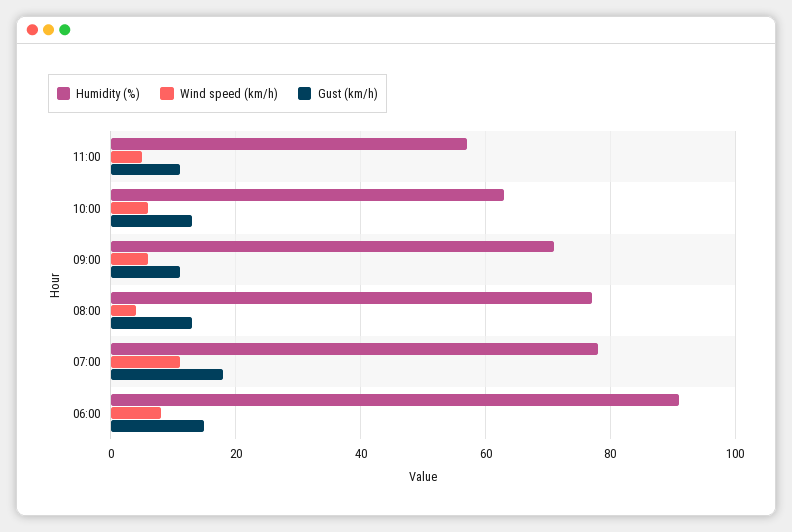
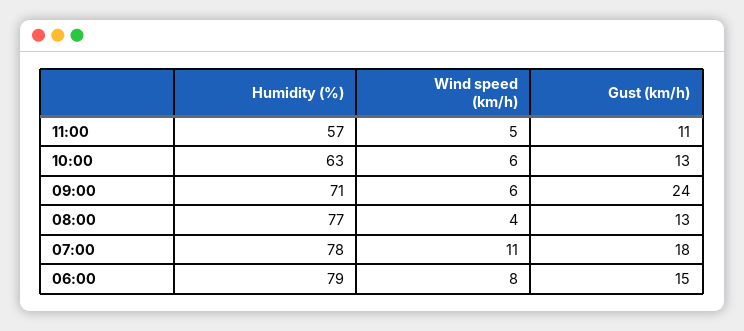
Gust (km/h), 09:00: 10 -> 24
Humidity (%), 06:00: 90 -> 79

